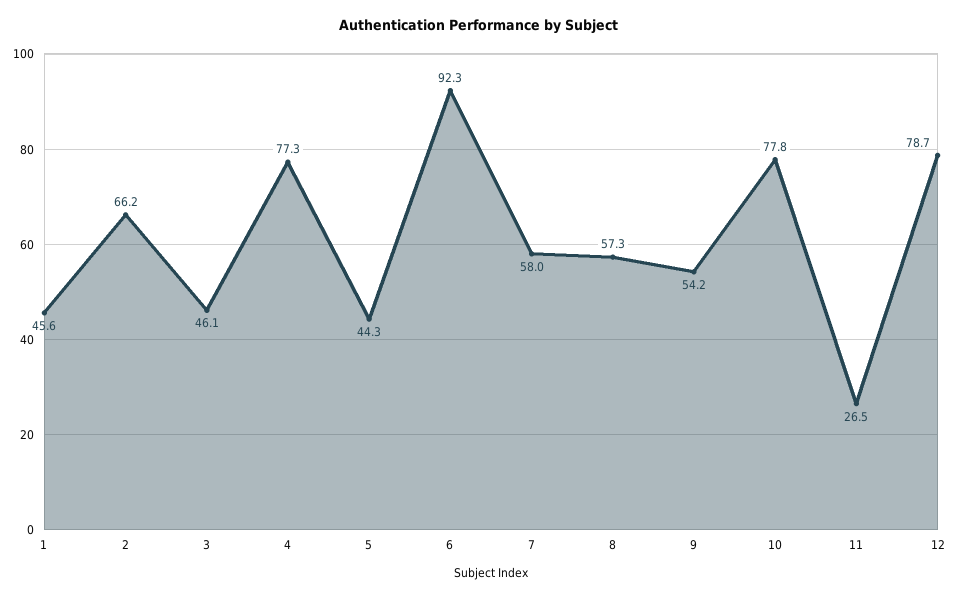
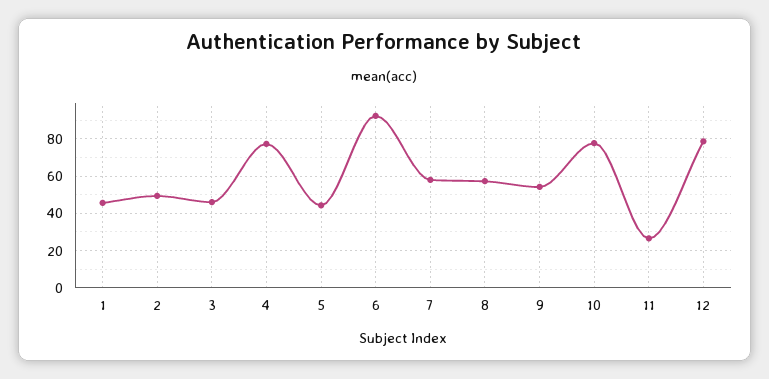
2: 66.2 -> 50

